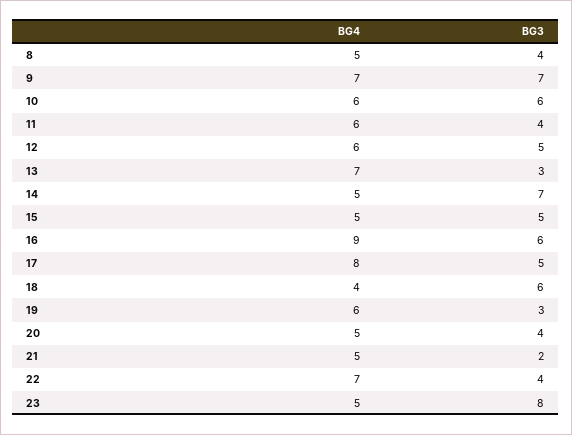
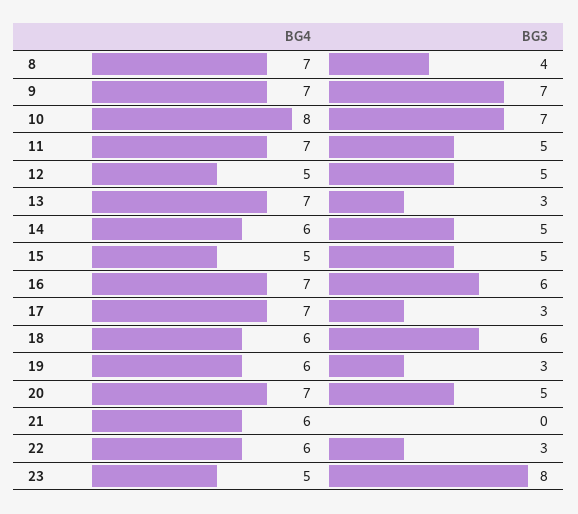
BG4, 8: 5 -> 7
BG4, 10: 6 -> 8
BG3, 10: 6 -> 7
BG4, 11: 6 -> 7
BG3, 11: 4 -> 5
BG4, 12: 6 -> 5
BG4, 14: 5 -> 6
BG3, 14: 7 -> 5
BG4, 16: 9 -> 7
BG4, 17: 8 -> 7
BG3, 17: 5 -> 3
BG4, 18: 4 -> 6
BG4, 20: 5 -> 7
BG3, 20: 4 -> 5
BG4, 21: 5 -> 6
BG3, 21: 2 -> 0
BG4, 22: 7 -> 6
BG3, 22: 4 -> 3

